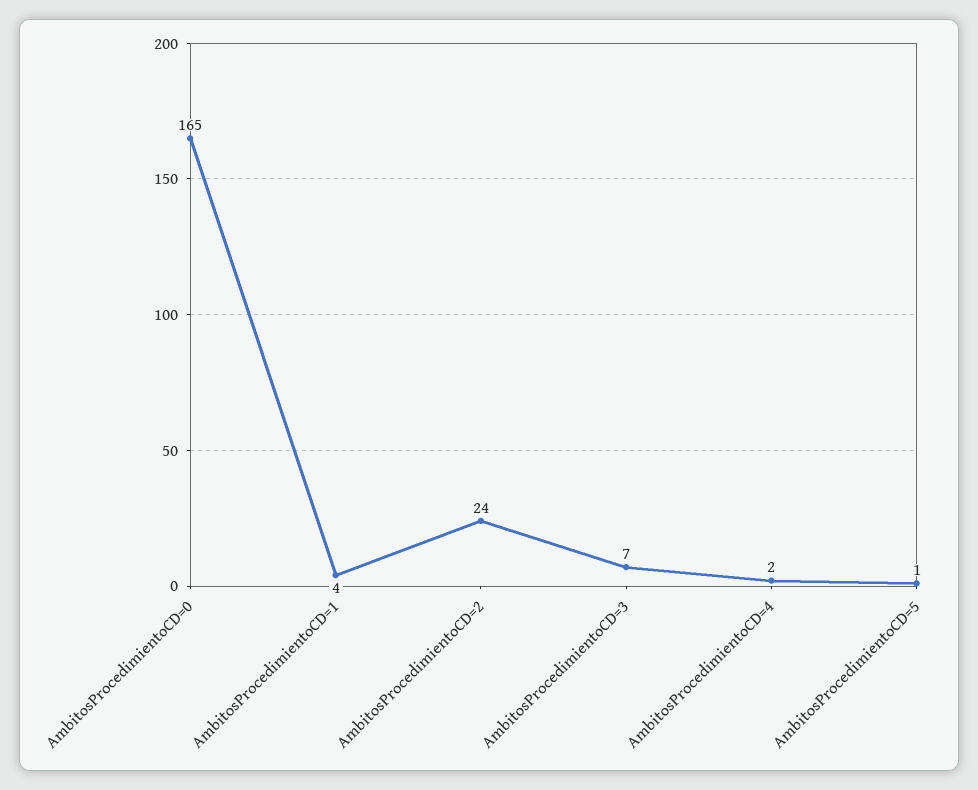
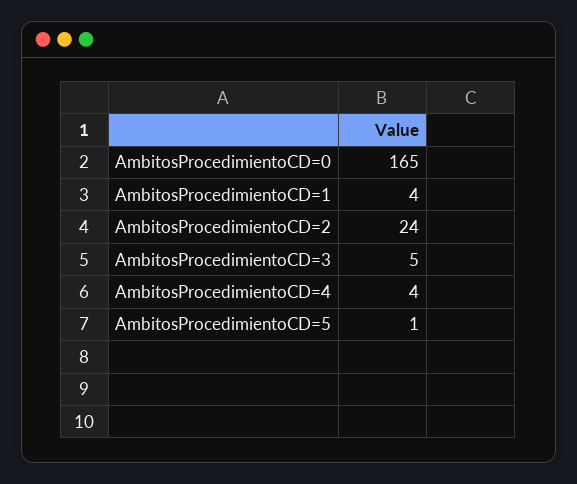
AmbitosProcedimientoCD=3: 7 -> 5
AmbitosProcedimientoCD=4: 2 -> 4

